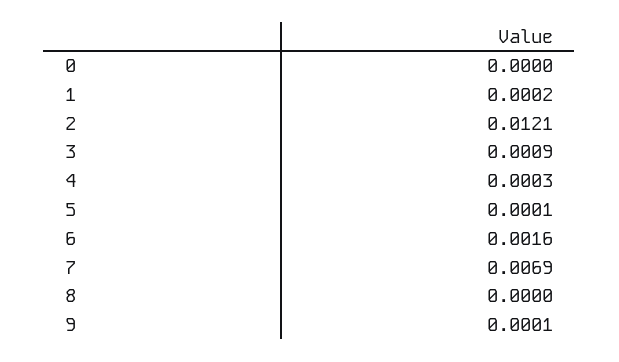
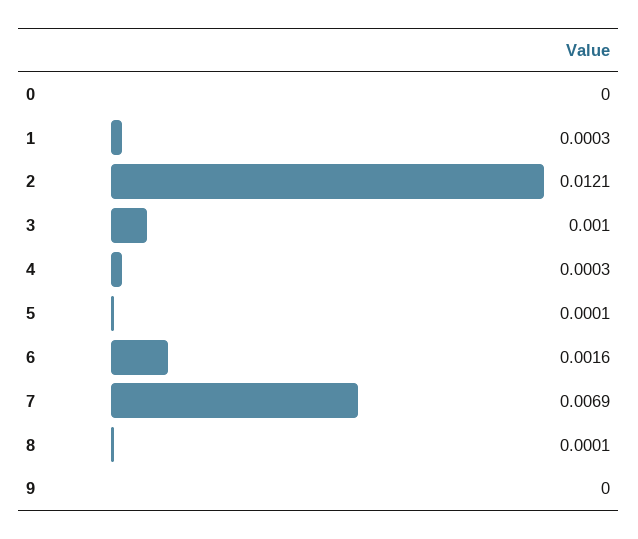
1: 0.0002 -> 0.0003
3: 0.0009 -> 0.001
8: 0 -> 0.0001
9: 0.0001 -> 0

